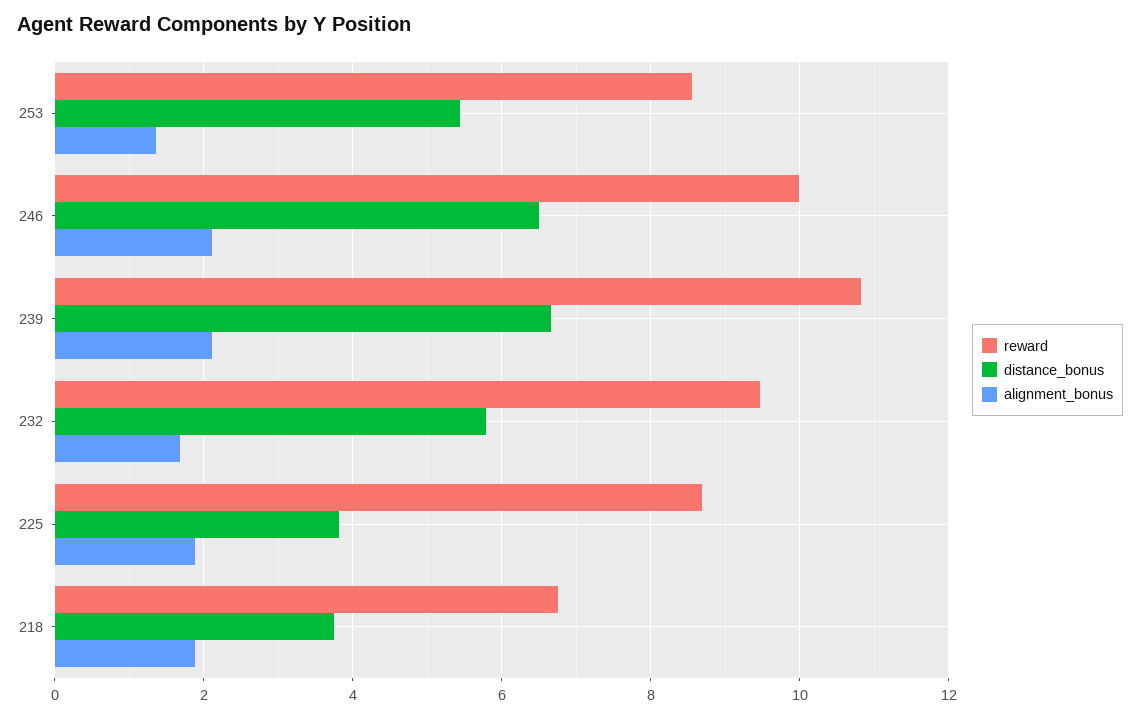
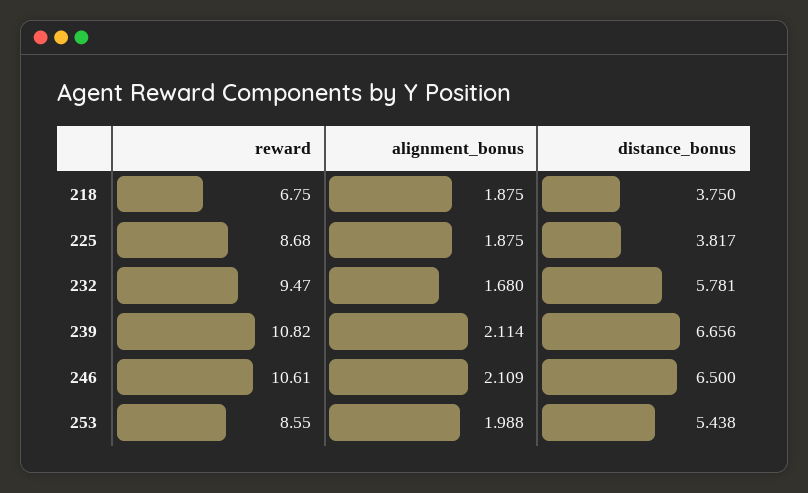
alignment_bonus, 253: 1.4 -> 1.988
reward, 246: 10 -> 10.61

